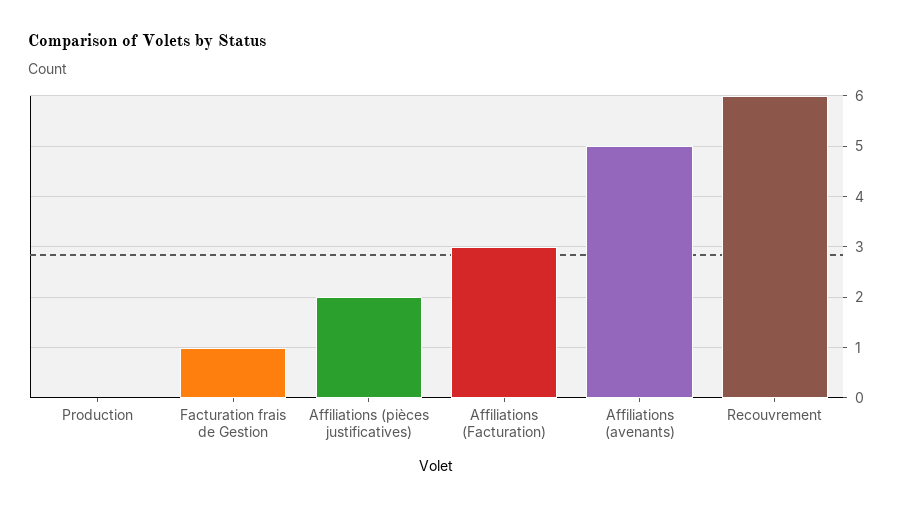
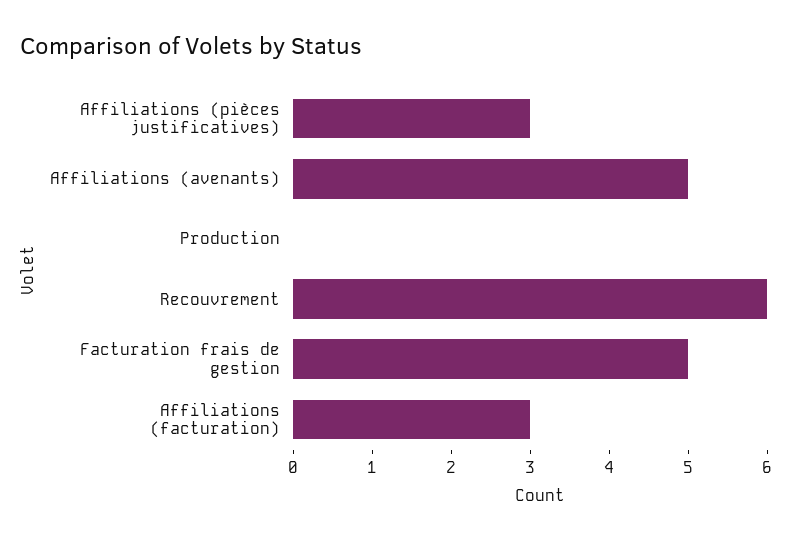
Facturation frais de Gestion: 1 -> 5
Affiliations (pièces justificatives): 2 -> 3

